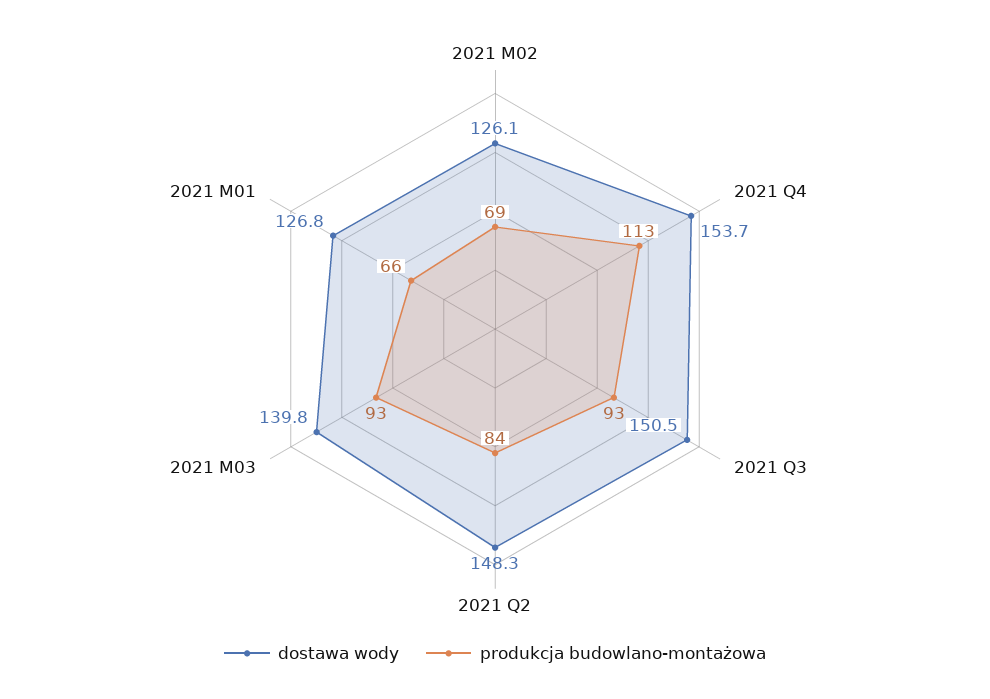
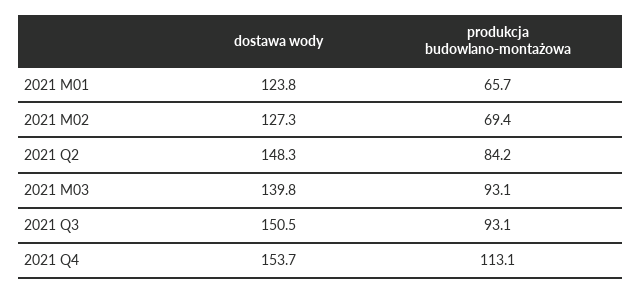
dostawa wody, 2021 M02: 126.1 -> 127.3
dostawa wody, 2021 M01: 126.8 -> 123.8

